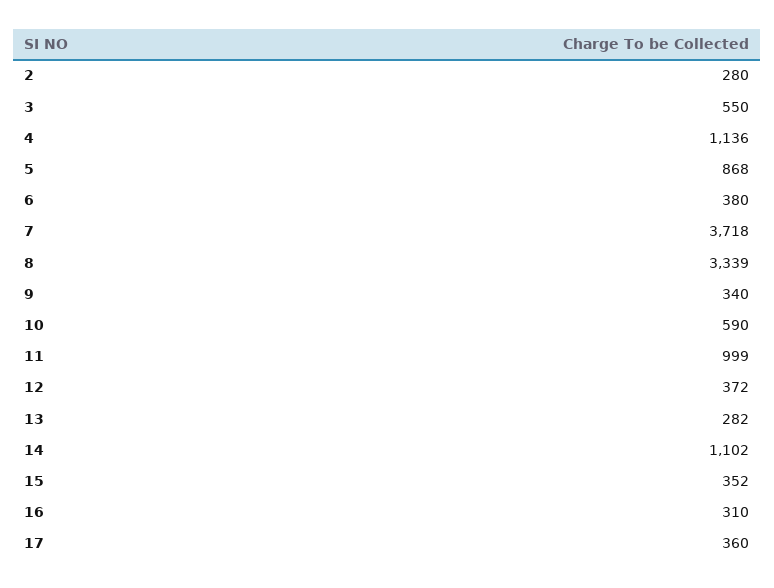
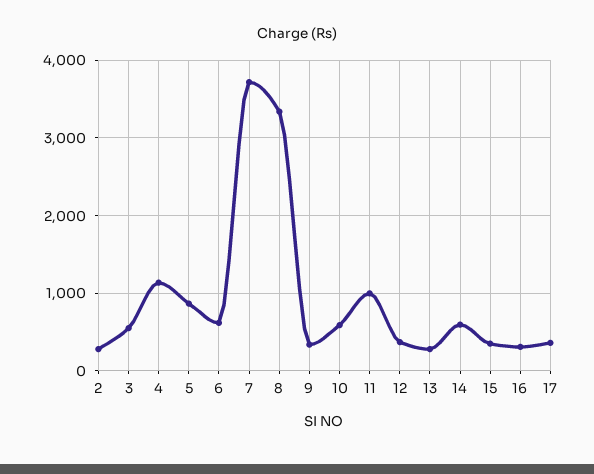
6: 380 -> 600
14: 1102 -> 600

